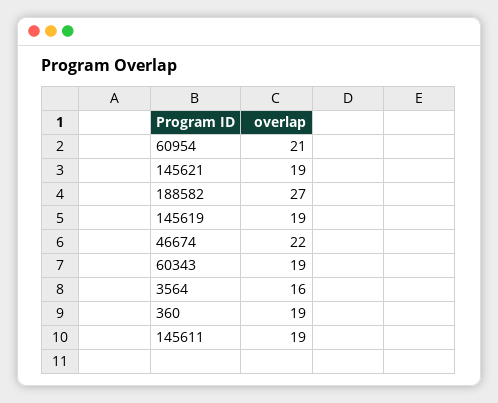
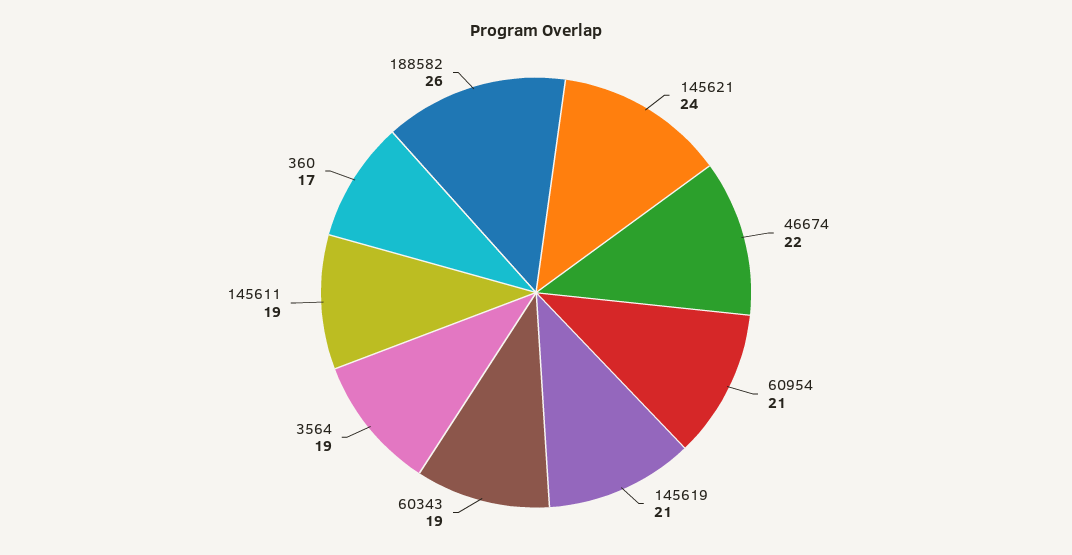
145621: 19 -> 24
188582: 27 -> 26
145619: 19 -> 21
3564: 16 -> 19
360: 19 -> 17

